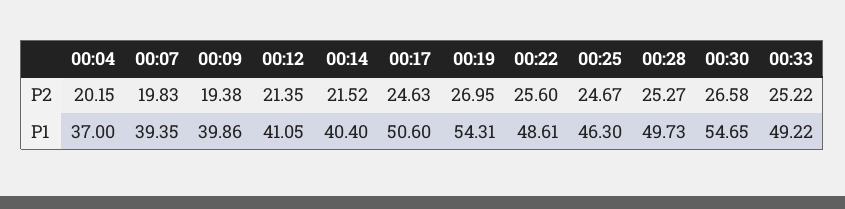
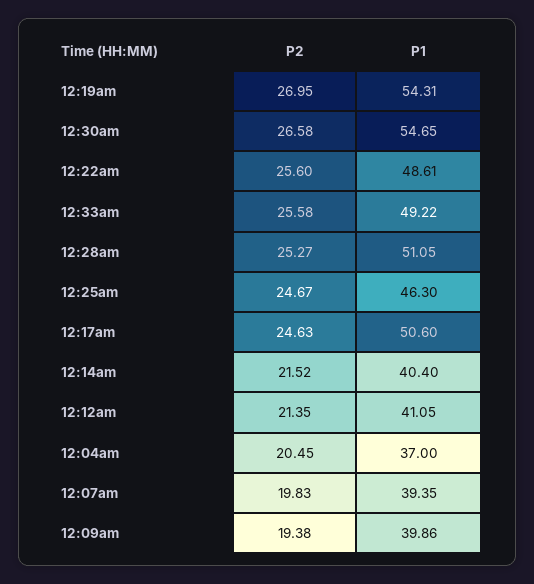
00:04, P2: 20.15 -> 20.45
00:33, P2: 25.22 -> 25.58
00:28, P1: 49.73 -> 51.05

